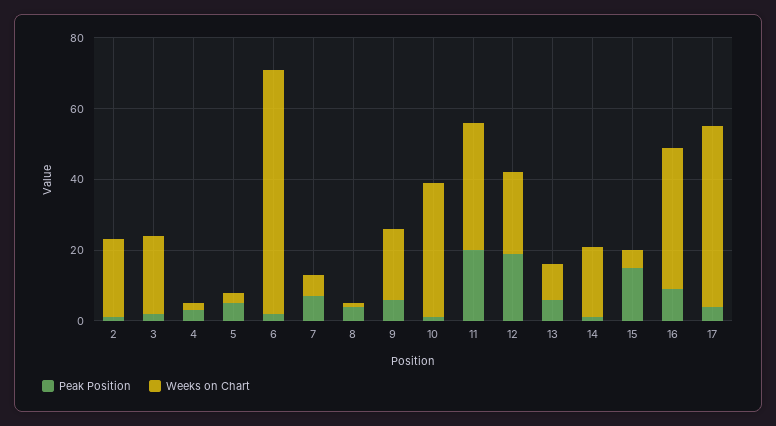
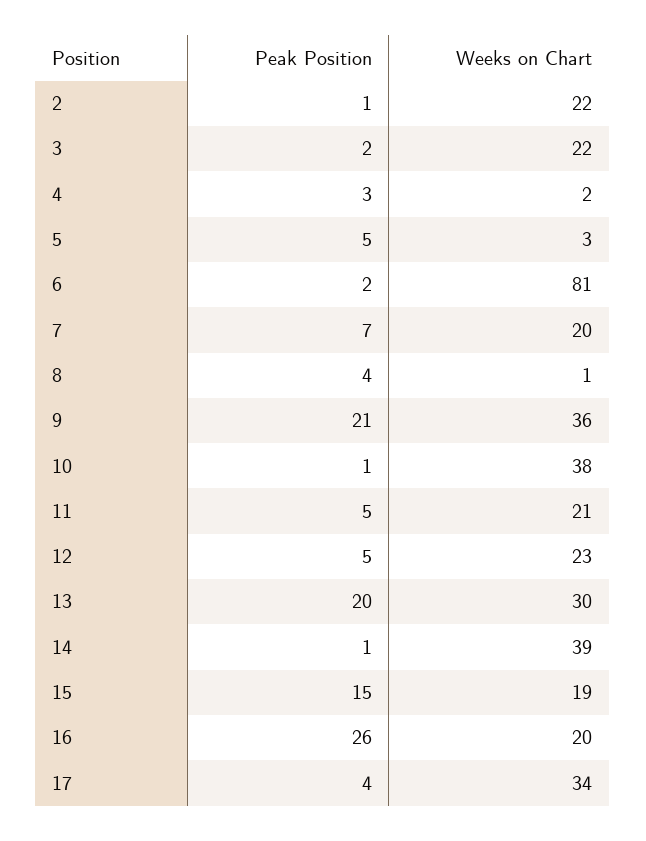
Weeks on Chart, 6: 70 -> 81
Weeks on Chart, 7: 5 -> 20
Peak Position, 9: 5 -> 21
Weeks on Chart, 9: 20 -> 36
Peak Position, 11: 20 -> 5
Weeks on Chart, 11: 35 -> 21
Peak Position, 12: 20 -> 5
Peak Position, 13: 5 -> 20
Weeks on Chart, 13: 10 -> 30
Weeks on Chart, 14: 20 -> 39
Weeks on Chart, 15: 5 -> 19
Peak Position, 16: 10 -> 26
Weeks on Chart, 16: 40 -> 20
Weeks on Chart, 17: 50 -> 34

